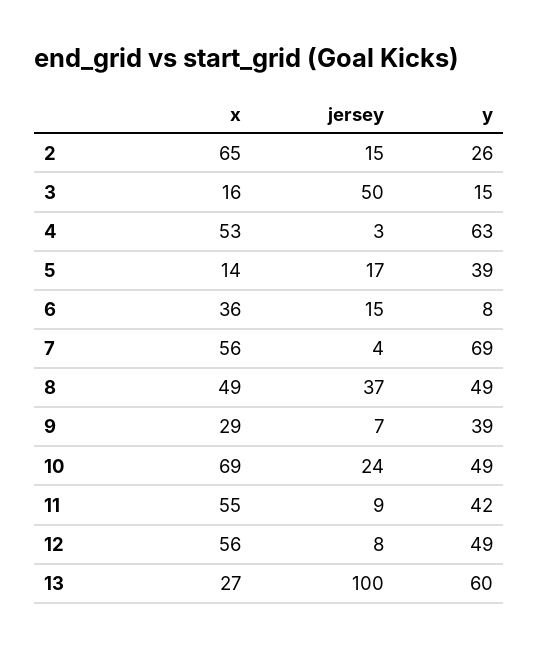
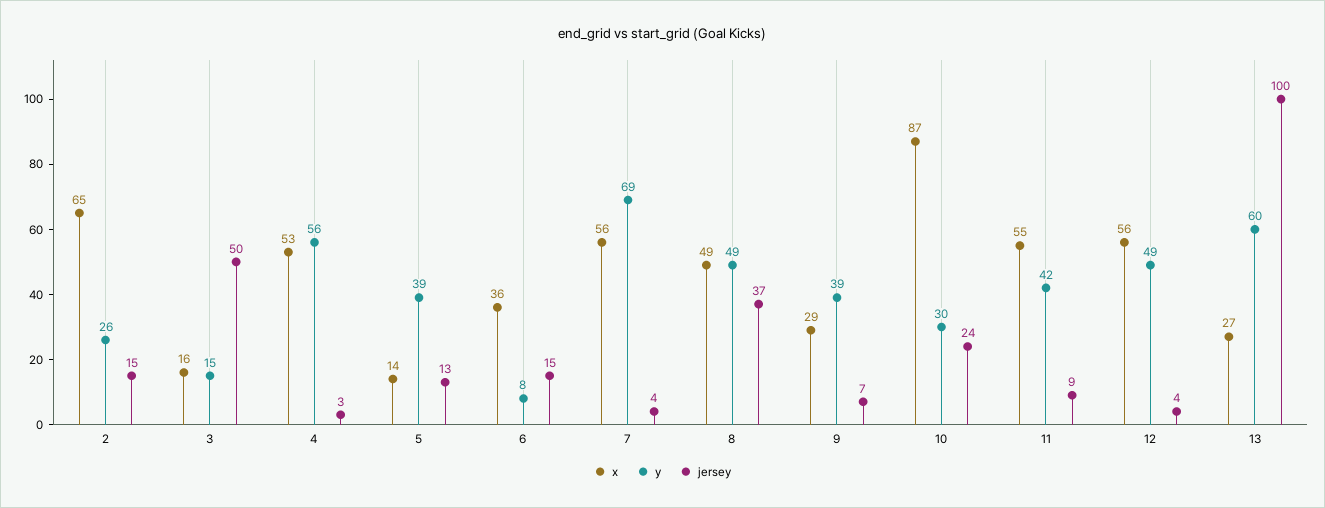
y, 4: 63 -> 56
jersey, 5: 17 -> 13
x, 10: 69 -> 87
y, 10: 49 -> 30
jersey, 12: 8 -> 4

